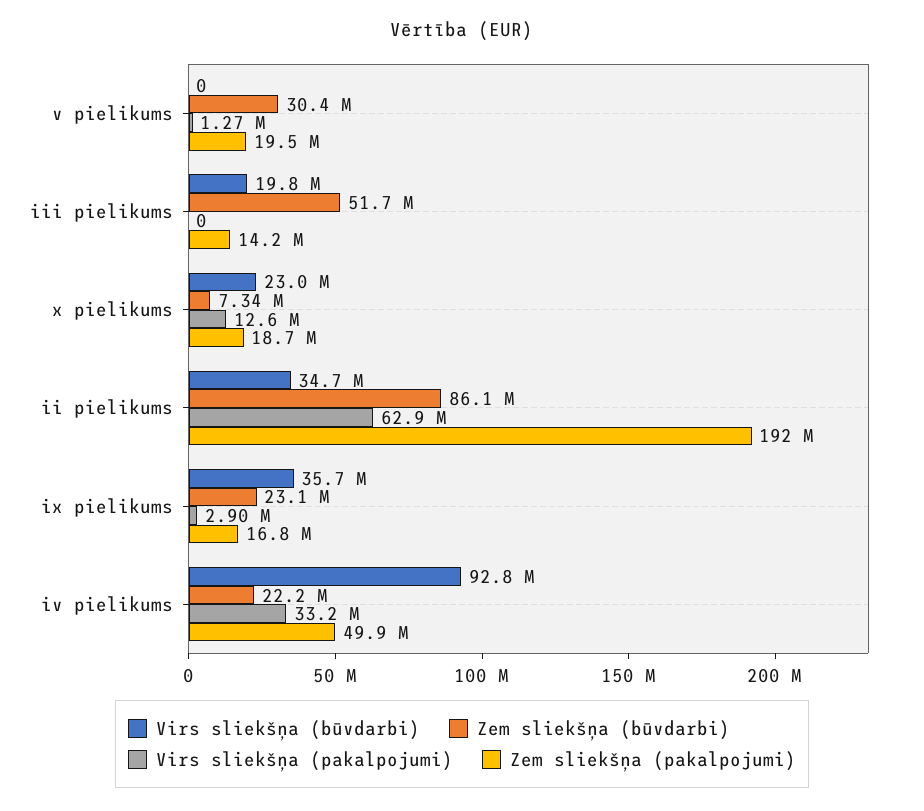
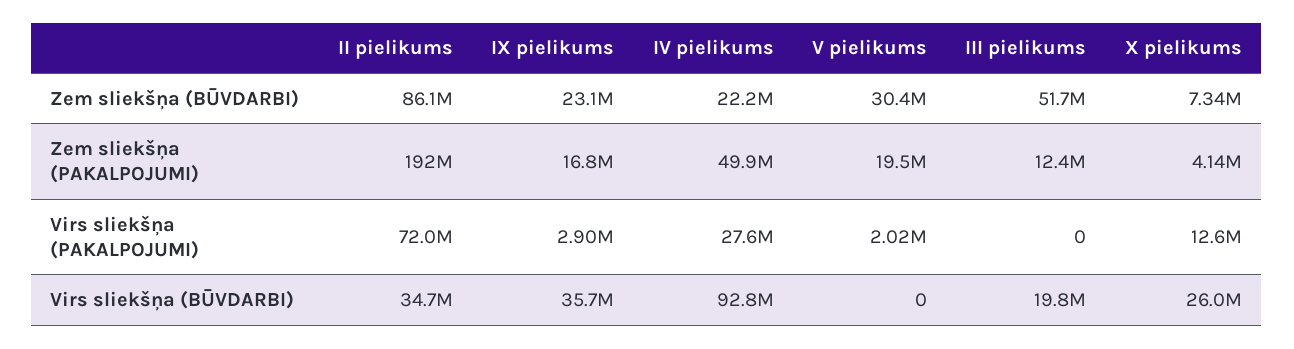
Virs sliekšņa (pakalpojumi), v pielikums: 1270000 -> 2020000
Zem sliekšņa (pakalpojumi), iii pielikums: 14200000 -> 12400000
Virs sliekšņa (būvdarbi), x pielikums: 23000000 -> 26000000
Zem sliekšņa (pakalpojumi), x pielikums: 18700000 -> 4140000
Virs sliekšņa (pakalpojumi), ii pielikums: 62900000 -> 72000000
Virs sliekšņa (pakalpojumi), iv pielikums: 33200000 -> 27600000

